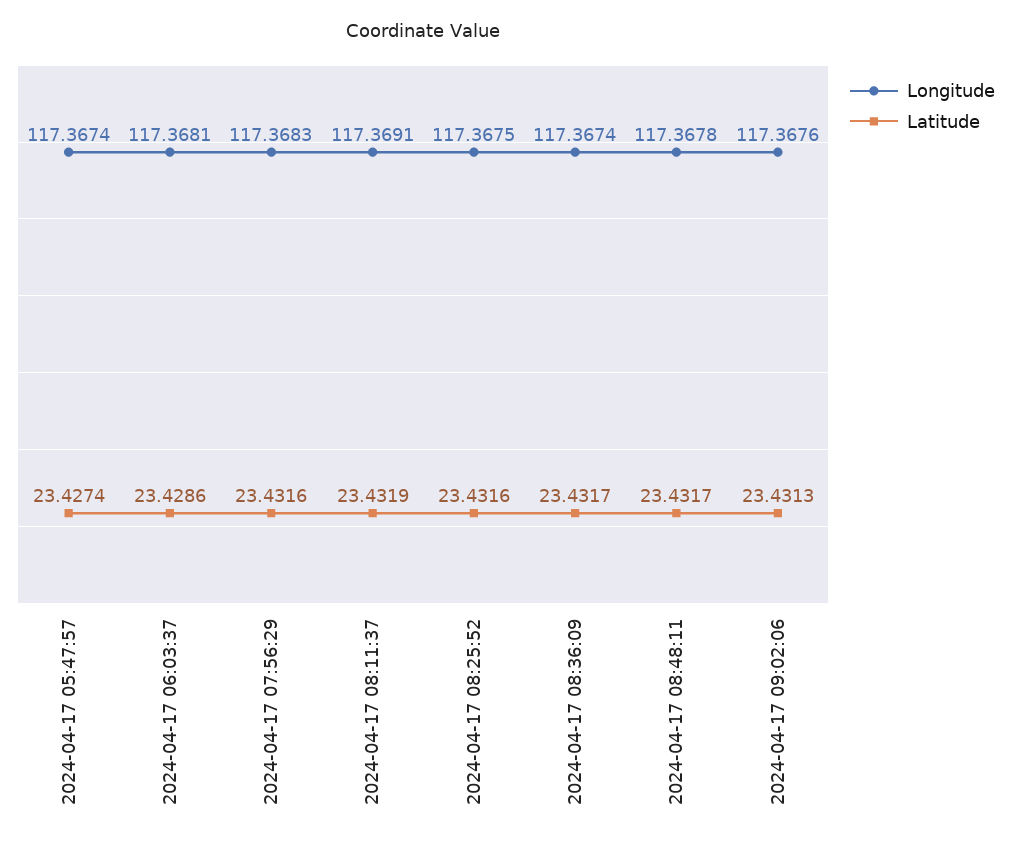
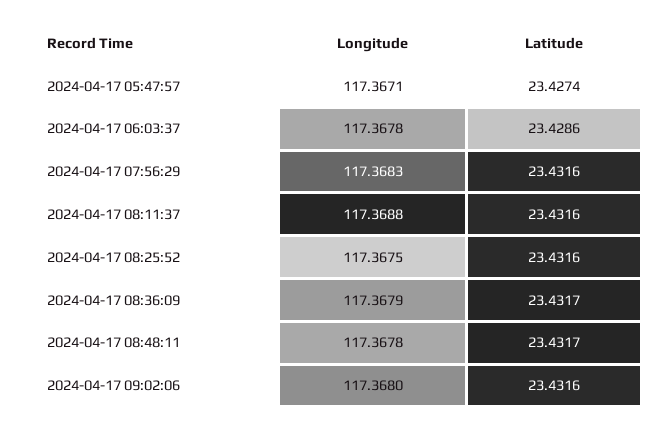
Longitude, 2024-04-17 05:47:57: 117.3674 -> 117.3671
Longitude, 2024-04-17 06:03:37: 117.3681 -> 117.3678
Longitude, 2024-04-17 08:11:37: 117.3691 -> 117.3688
Latitude, 2024-04-17 08:11:37: 23.4319 -> 23.4316
Longitude, 2024-04-17 08:36:09: 117.3674 -> 117.3679
Longitude, 2024-04-17 09:02:06: 117.3676 -> 117.368
Latitude, 2024-04-17 09:02:06: 23.4313 -> 23.4316

